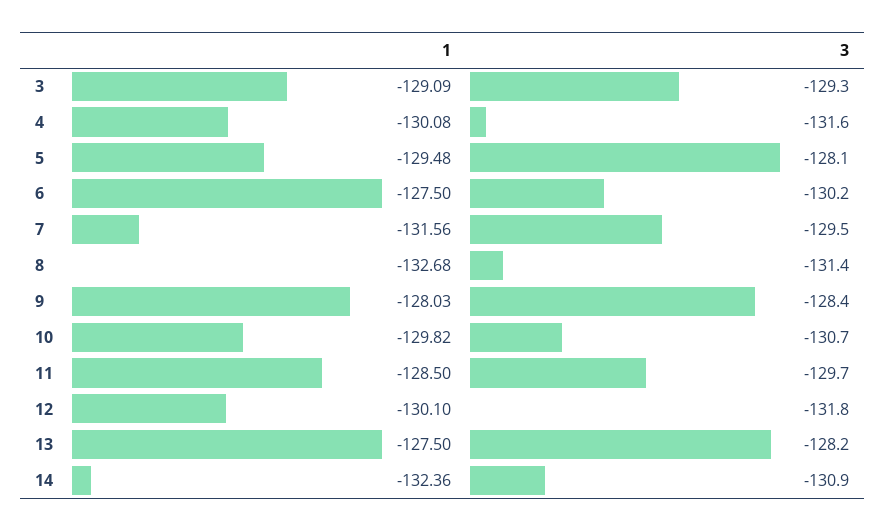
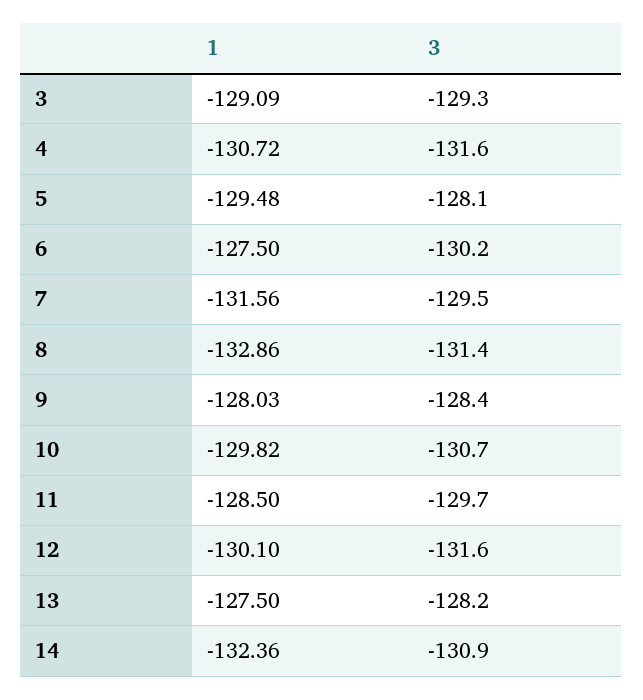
1, 4: -130.08 -> -130.72
1, 8: -132.68 -> -132.86
3, 12: -131.8 -> -131.6

